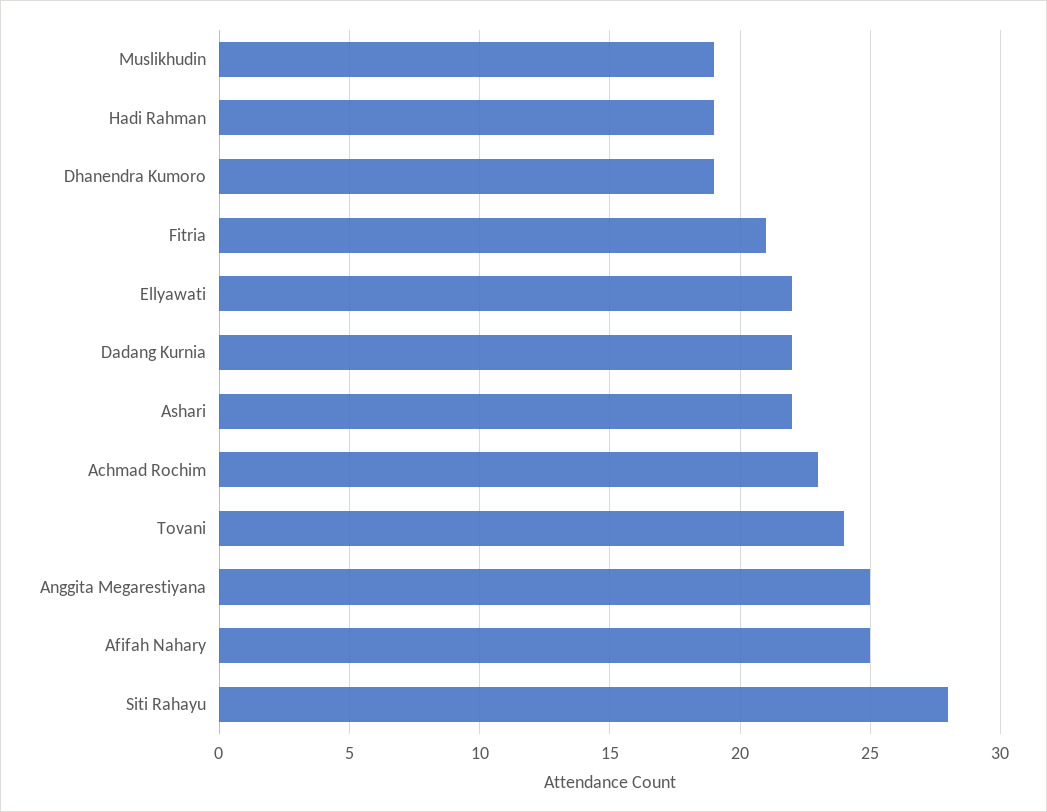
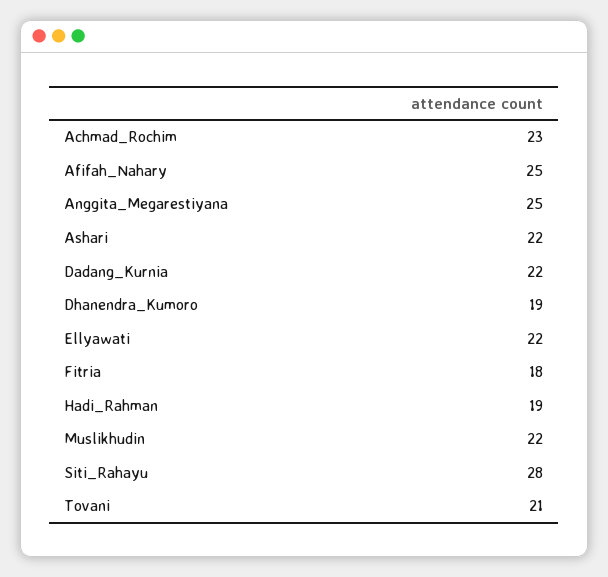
Muslikhudin: 19 -> 22
Fitria: 21 -> 18
Tovani: 24 -> 21

